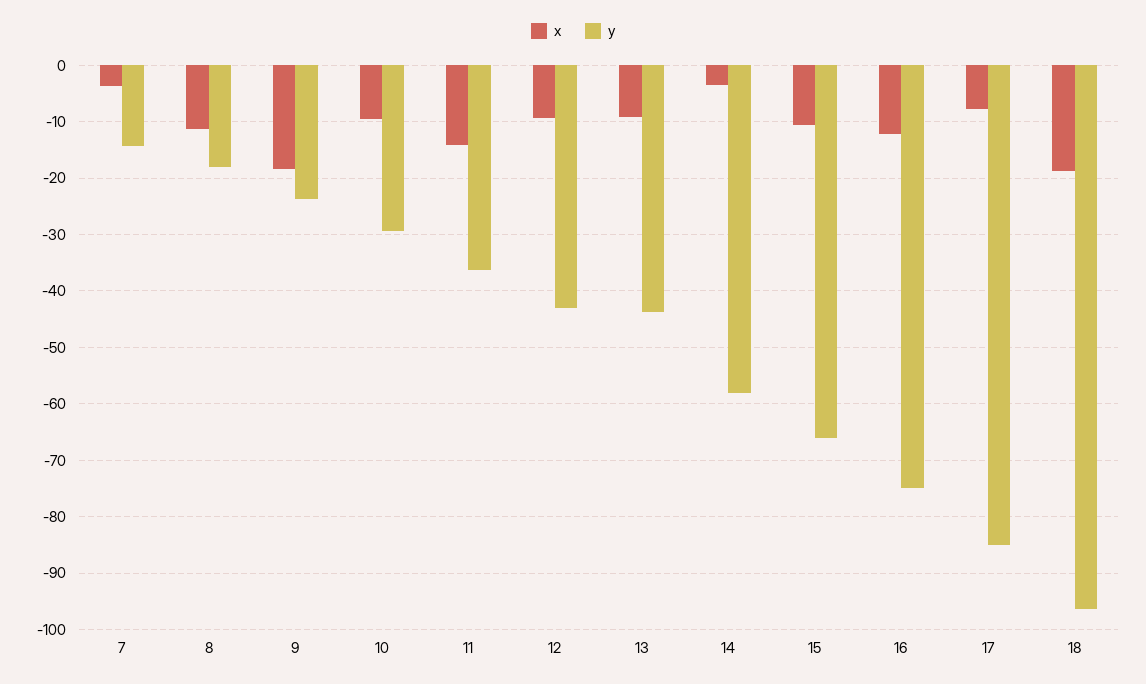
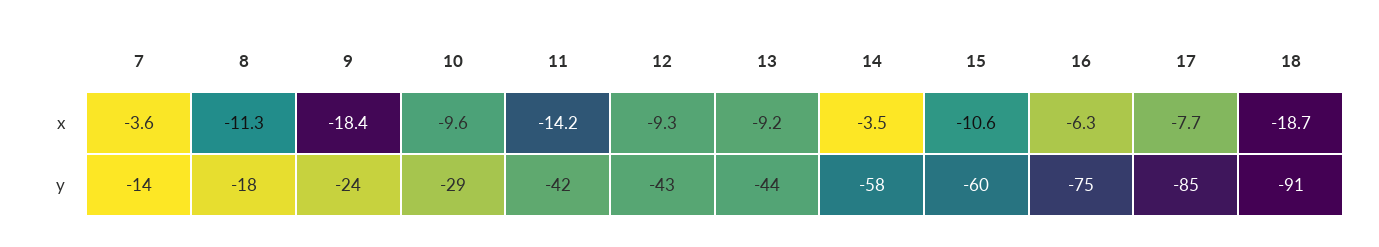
y, 11: -36 -> -42
y, 15: -66 -> -60
x, 16: -12 -> -6.3
y, 18: -96 -> -91

